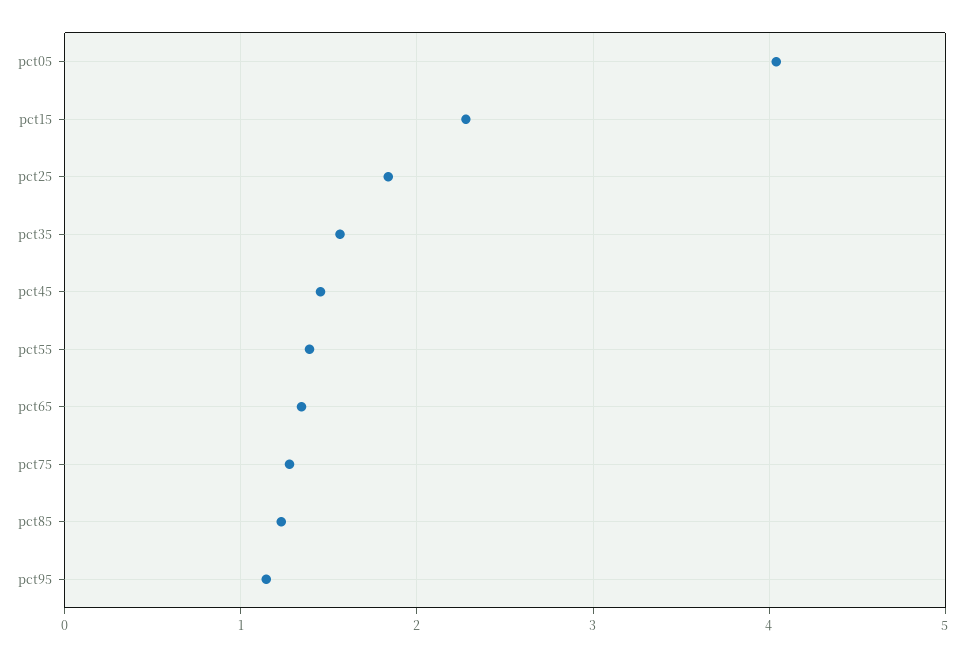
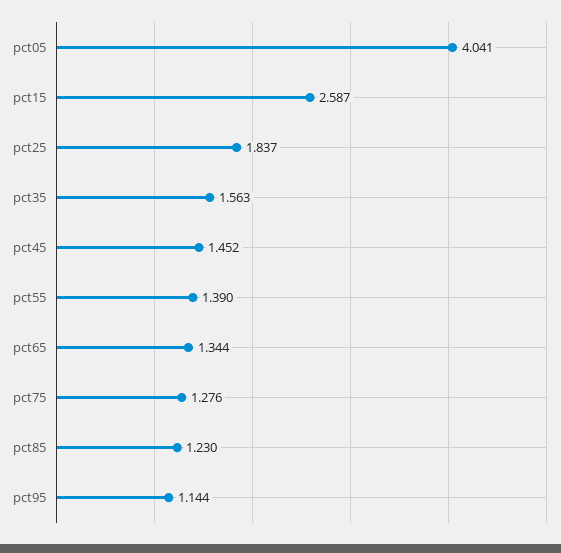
pct15: 2.3 -> 2.587

